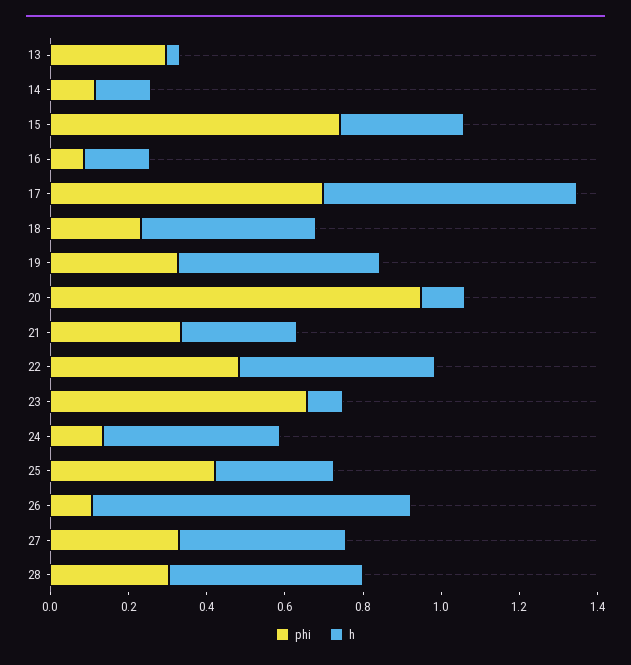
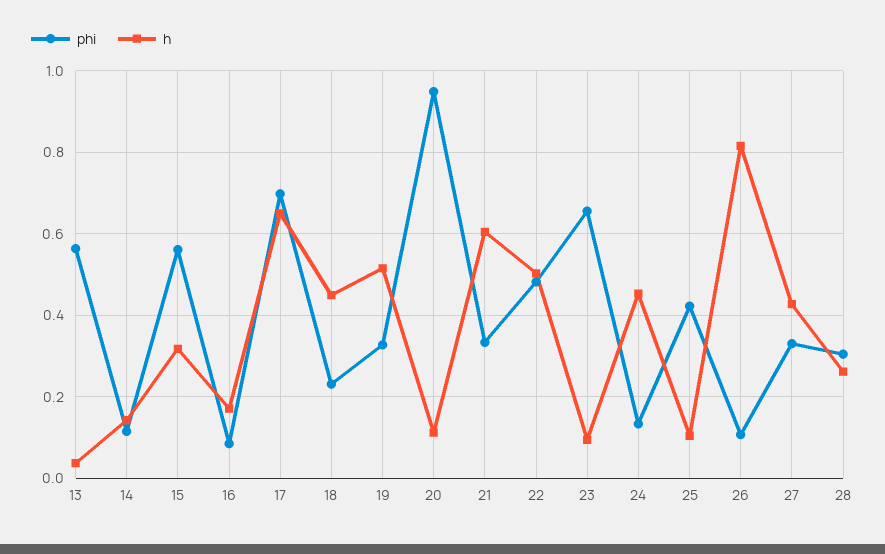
phi, 13: 0.3 -> 0.56
phi, 15: 0.75 -> 0.56
h, 21: 0.3 -> 0.6
h, 25: 0.3 -> 0.1
h, 28: 0.5 -> 0.26

